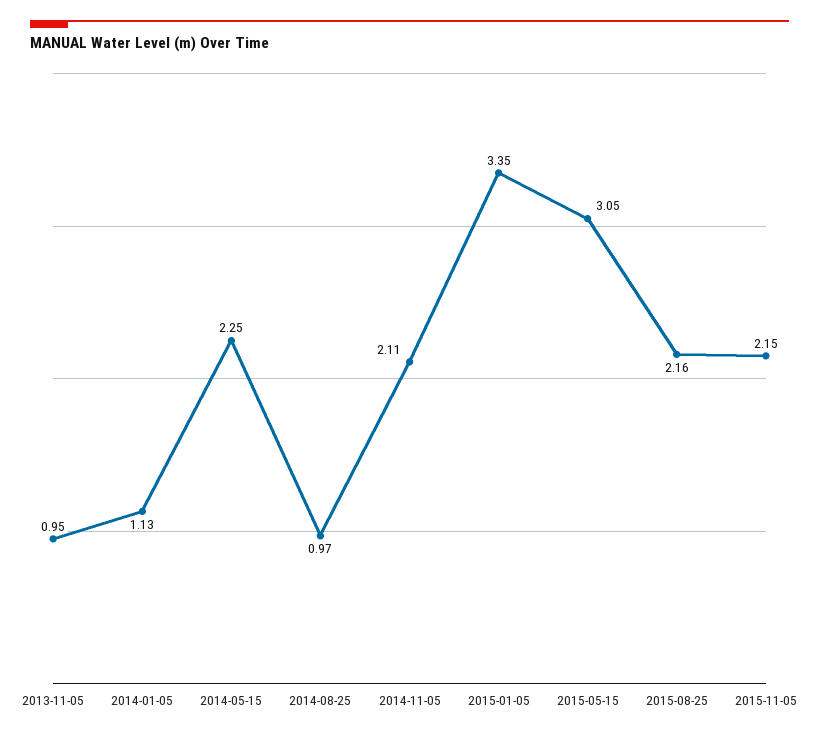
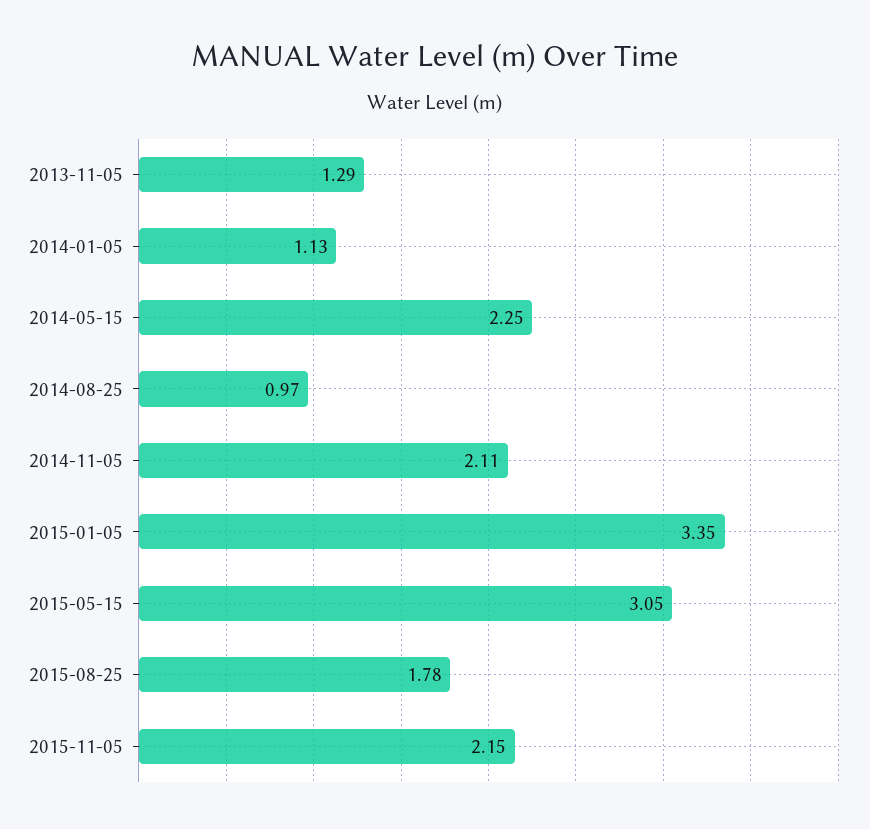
2013-11-05: 0.95 -> 1.29
2015-08-25: 2.16 -> 1.78

